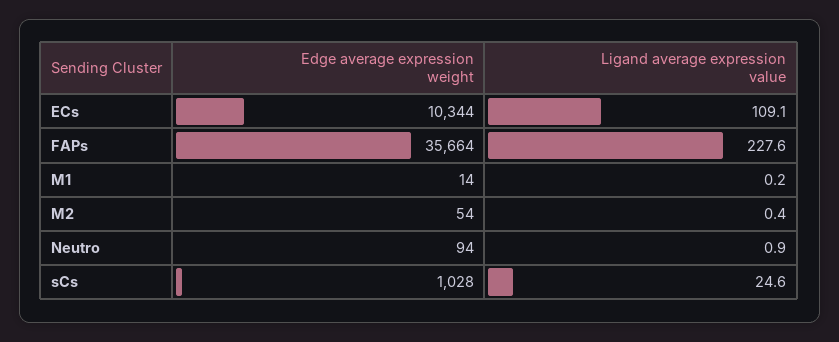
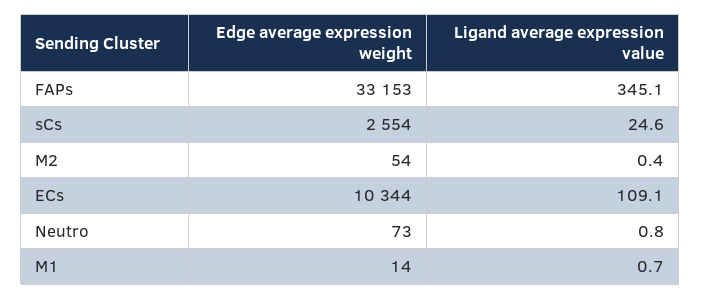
Edge average expression weight, FAPs: 35664 -> 33153
Ligand average expression value, FAPs: 227.6 -> 345.1
Ligand average expression value, M1: 0.2 -> 0.7
Edge average expression weight, Neutro: 94 -> 73
Ligand average expression value, Neutro: 0.9 -> 0.8
Edge average expression weight, sCs: 1028 -> 2554

